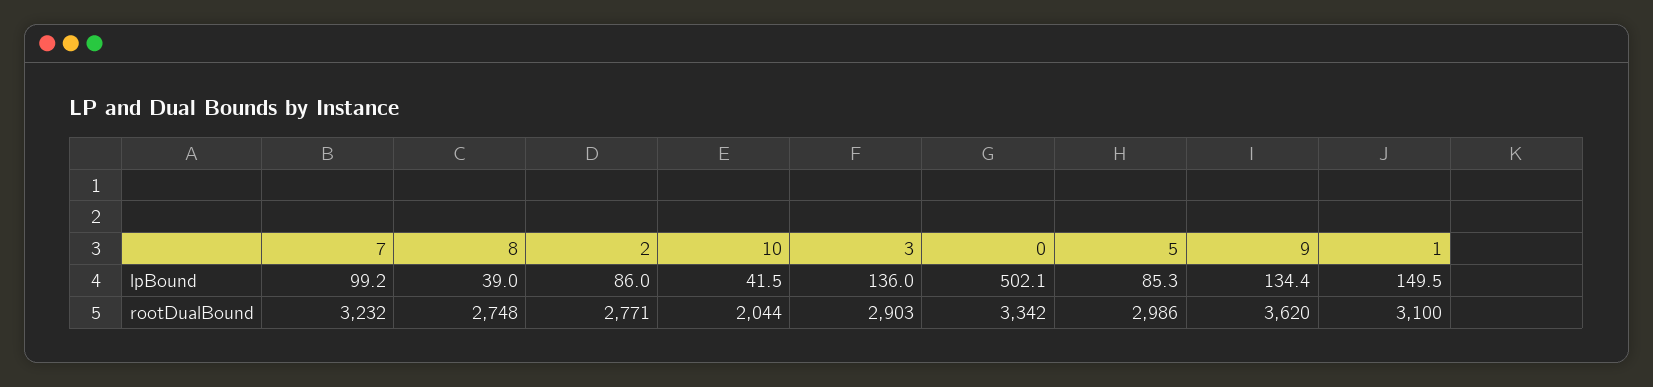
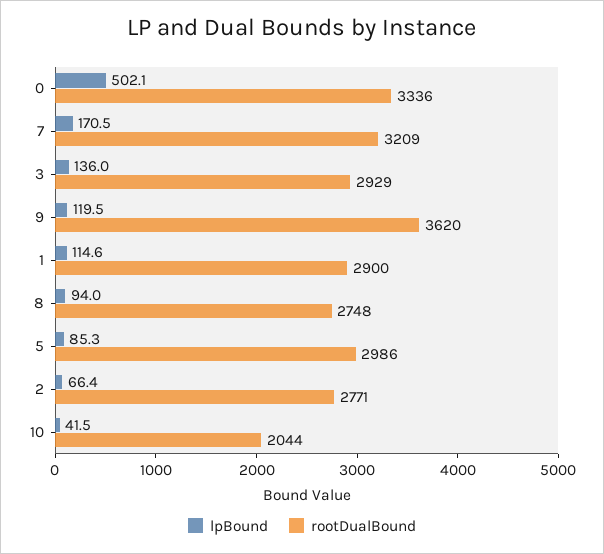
lpBound, 7: 99.2 -> 170.5
lpBound, 8: 39 -> 94
lpBound, 2: 86 -> 66.4
lpBound, 9: 134.4 -> 119.5
lpBound, 1: 149.5 -> 114.6
rootDualBound, 7: 3232 -> 3209
rootDualBound, 3: 2903 -> 2929
rootDualBound, 0: 3342 -> 3336
rootDualBound, 1: 3100 -> 2900

